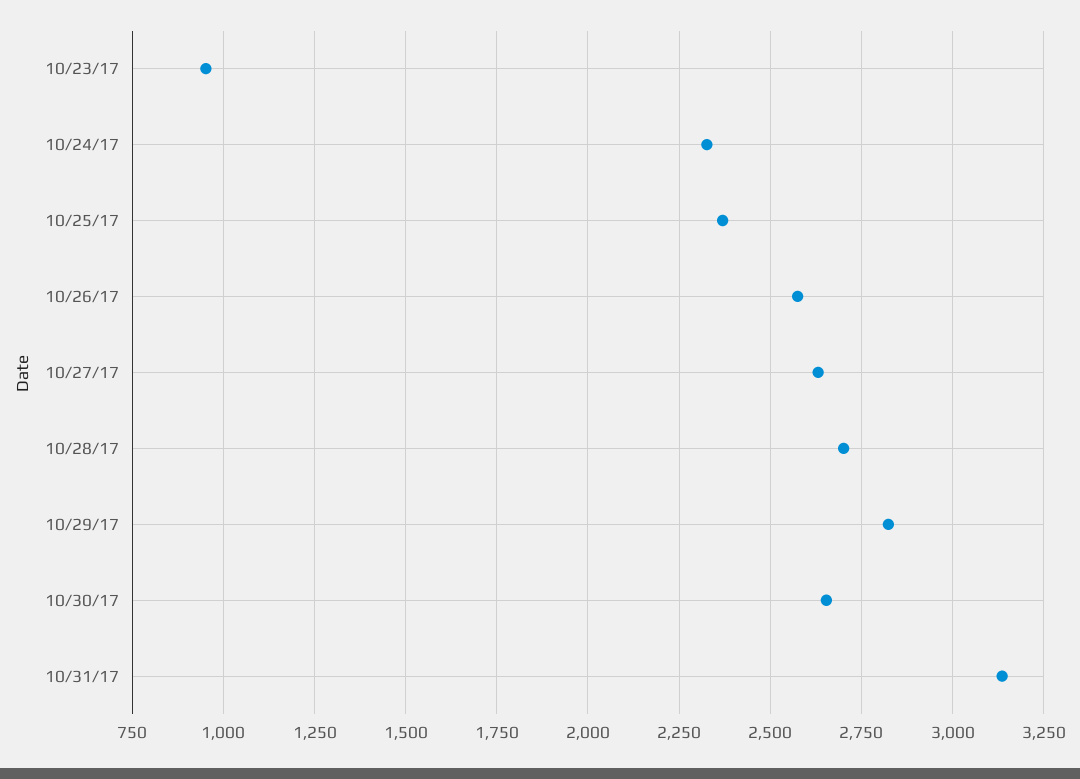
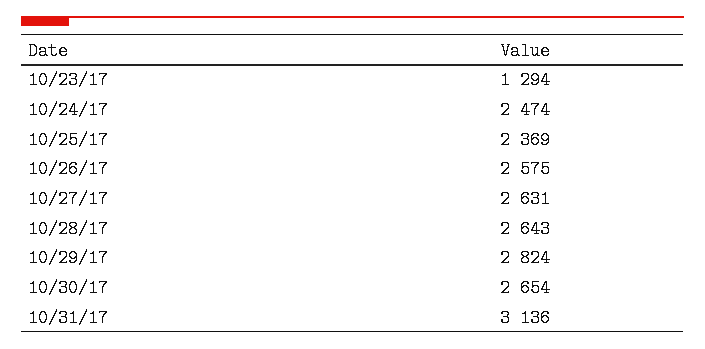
10/23/17: 950 -> 1294
10/24/17: 2325 -> 2474
10/28/17: 2700 -> 2643

